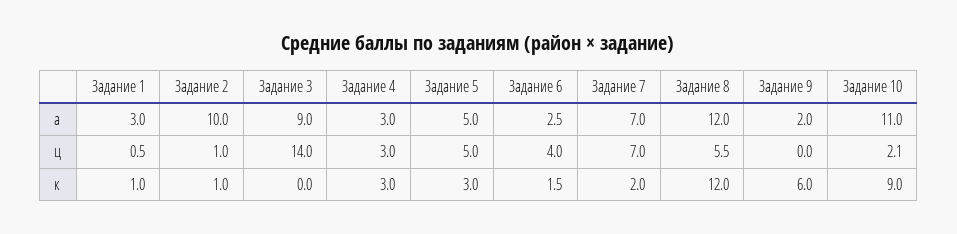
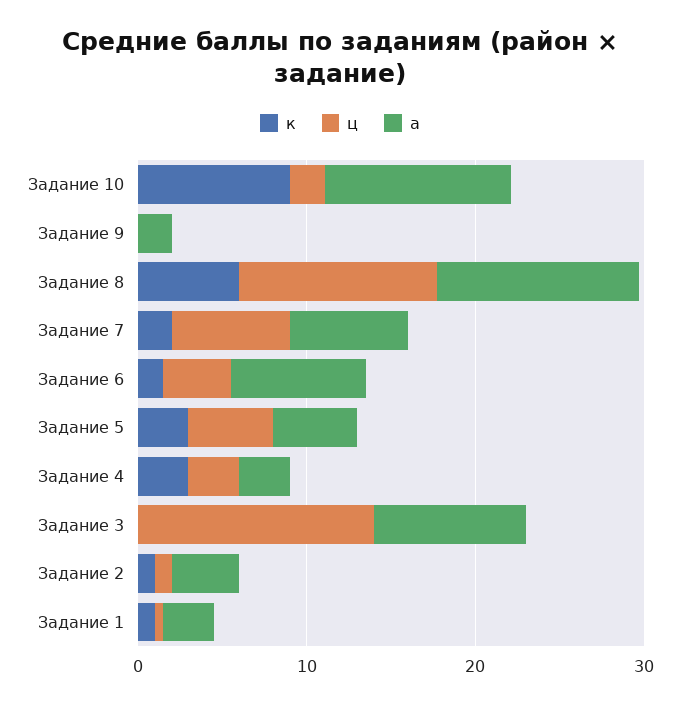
а, Задание 2: 10 -> 4
а, Задание 6: 2.5 -> 8
ц, Задание 8: 5.5 -> 12
к, Задание 8: 12 -> 6
к, Задание 9: 6 -> 0

